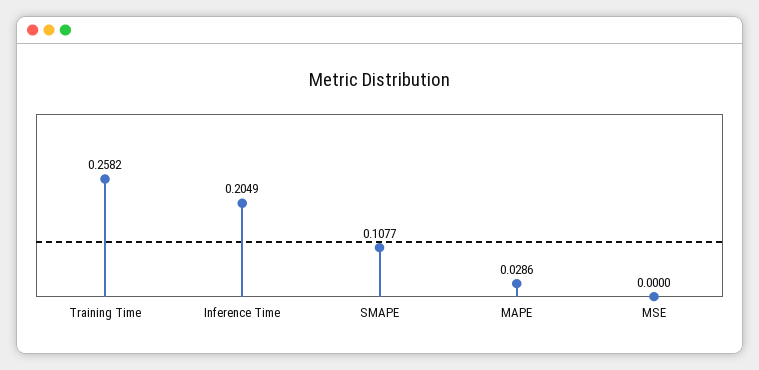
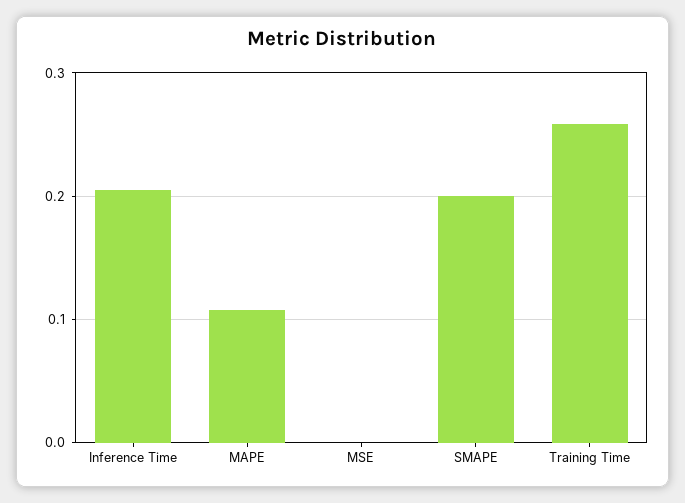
SMAPE: 0.1077 -> 0.2
MAPE: 0.0286 -> 0.11

